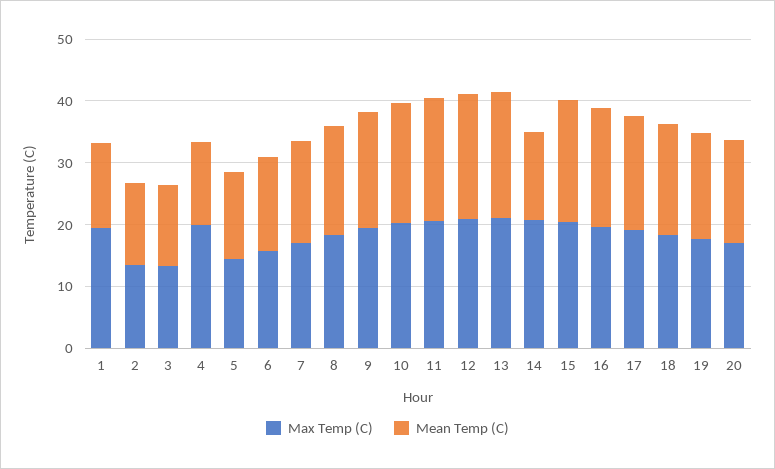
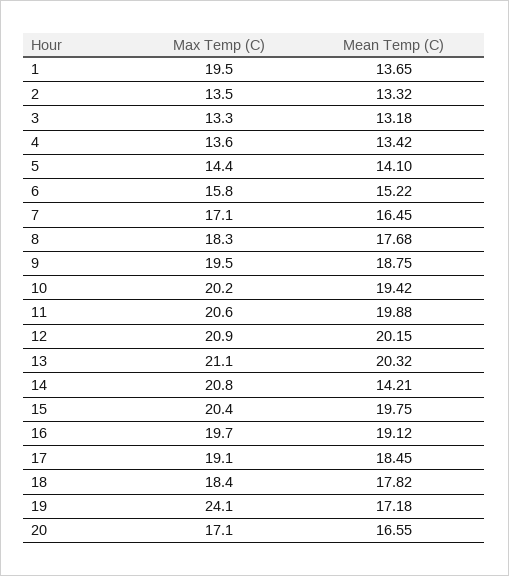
Max Temp (C), 4: 20 -> 13.6
Max Temp (C), 19: 18 -> 24.1

